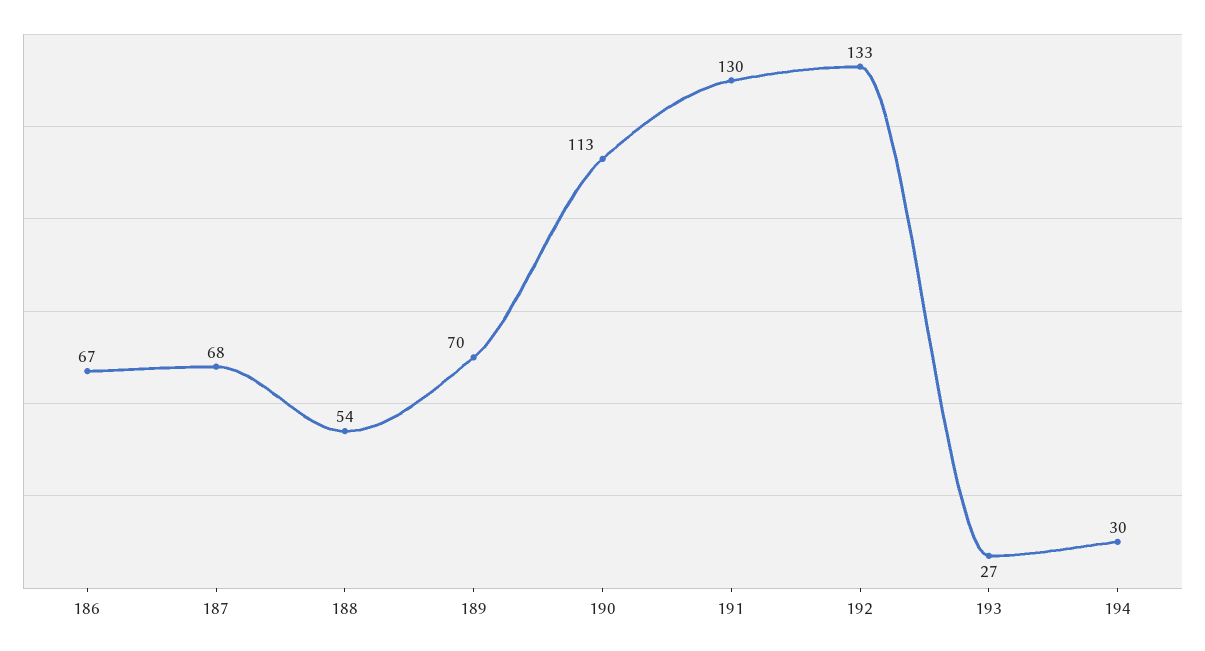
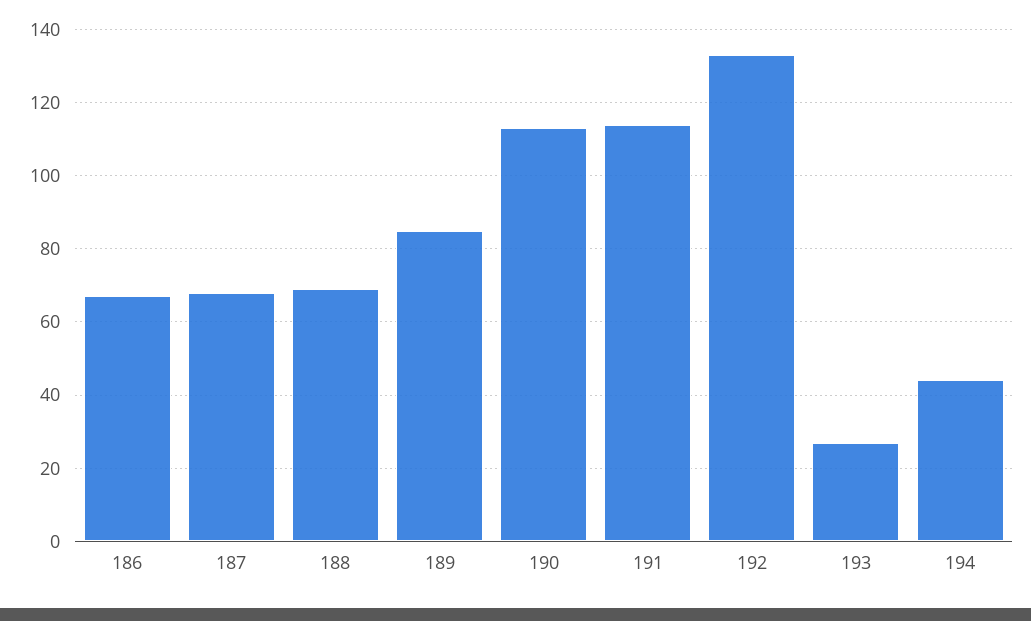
188: 54 -> 70
189: 70 -> 85
191: 130 -> 115
194: 30 -> 45

